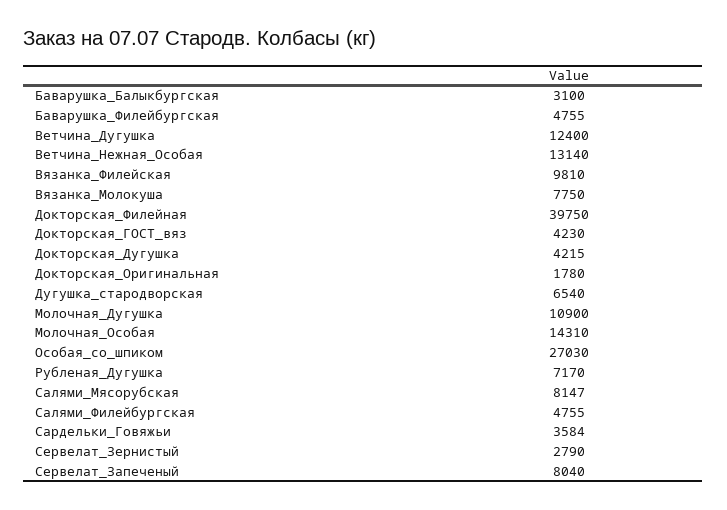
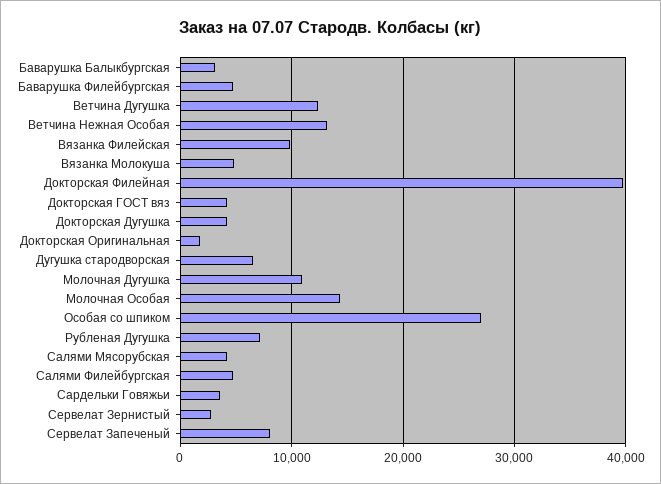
Вязанка_Молокуша: 7750 -> 5000
Салями_Мясорубская: 8147 -> 4000

